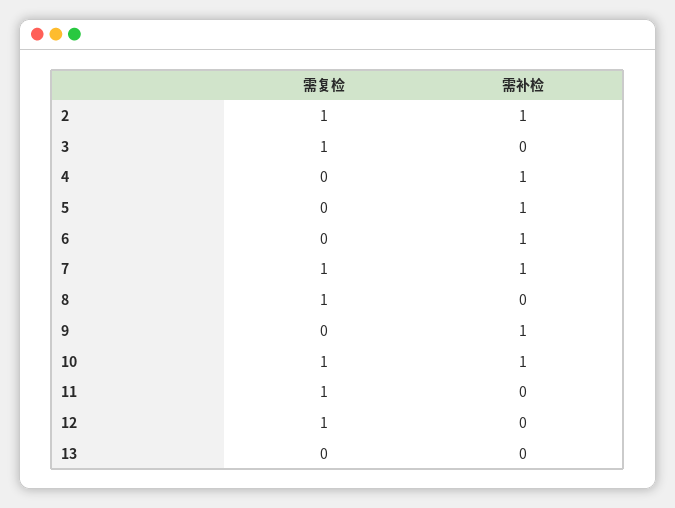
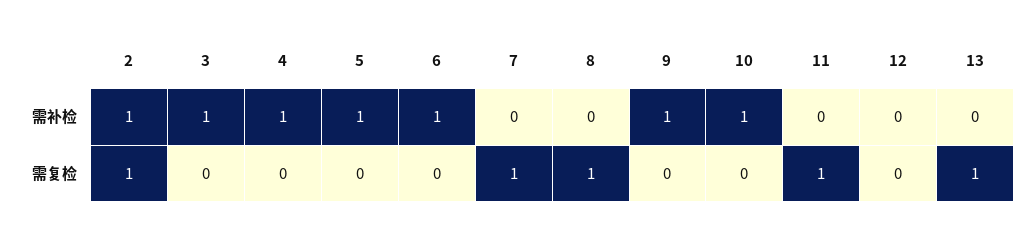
需复检, 3: 1 -> 0
需补检, 3: 0 -> 1
需补检, 7: 1 -> 0
需复检, 10: 1 -> 0
需复检, 12: 1 -> 0
需复检, 13: 0 -> 1

